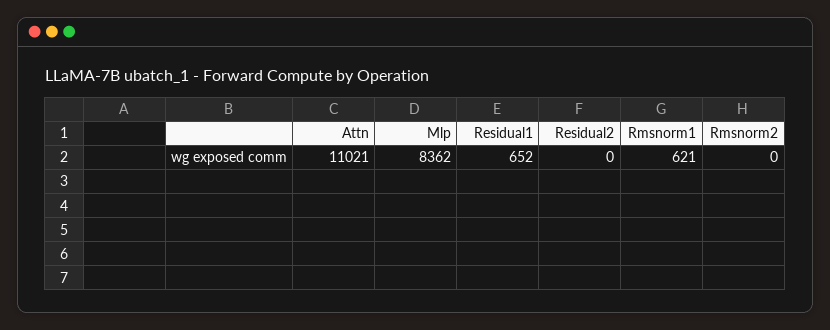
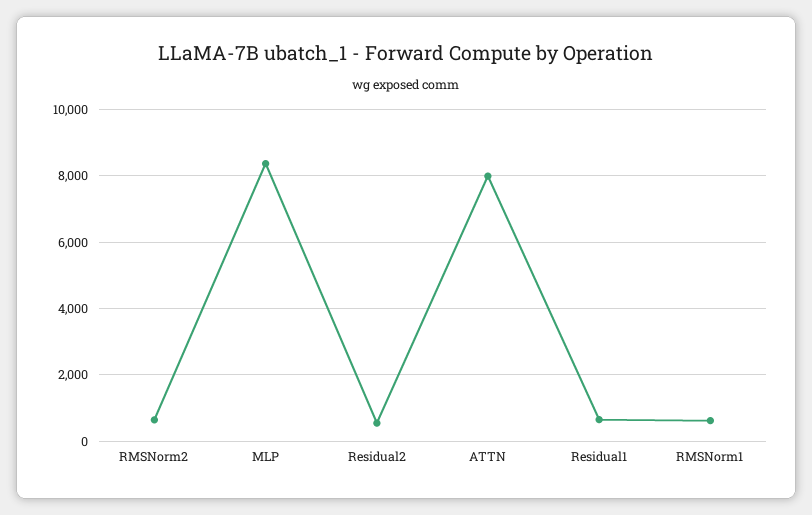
Attn: 11021 -> 8000
Residual2: 0 -> 600
Rmsnorm2: 0 -> 600

